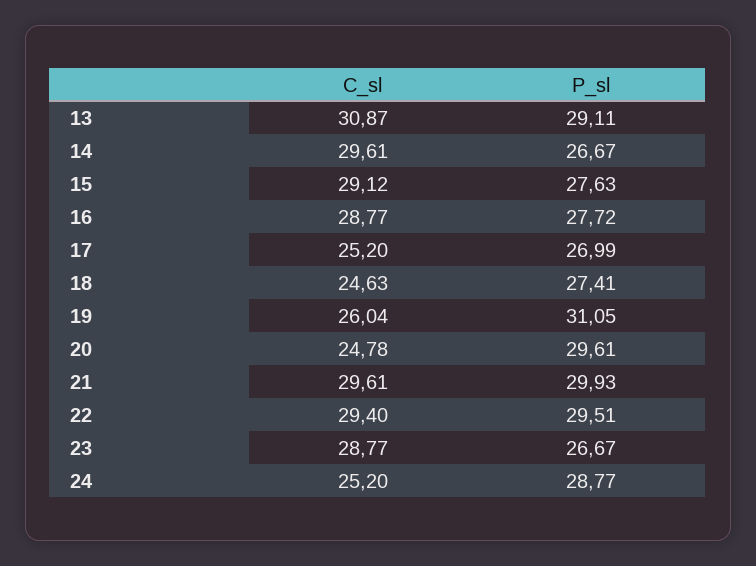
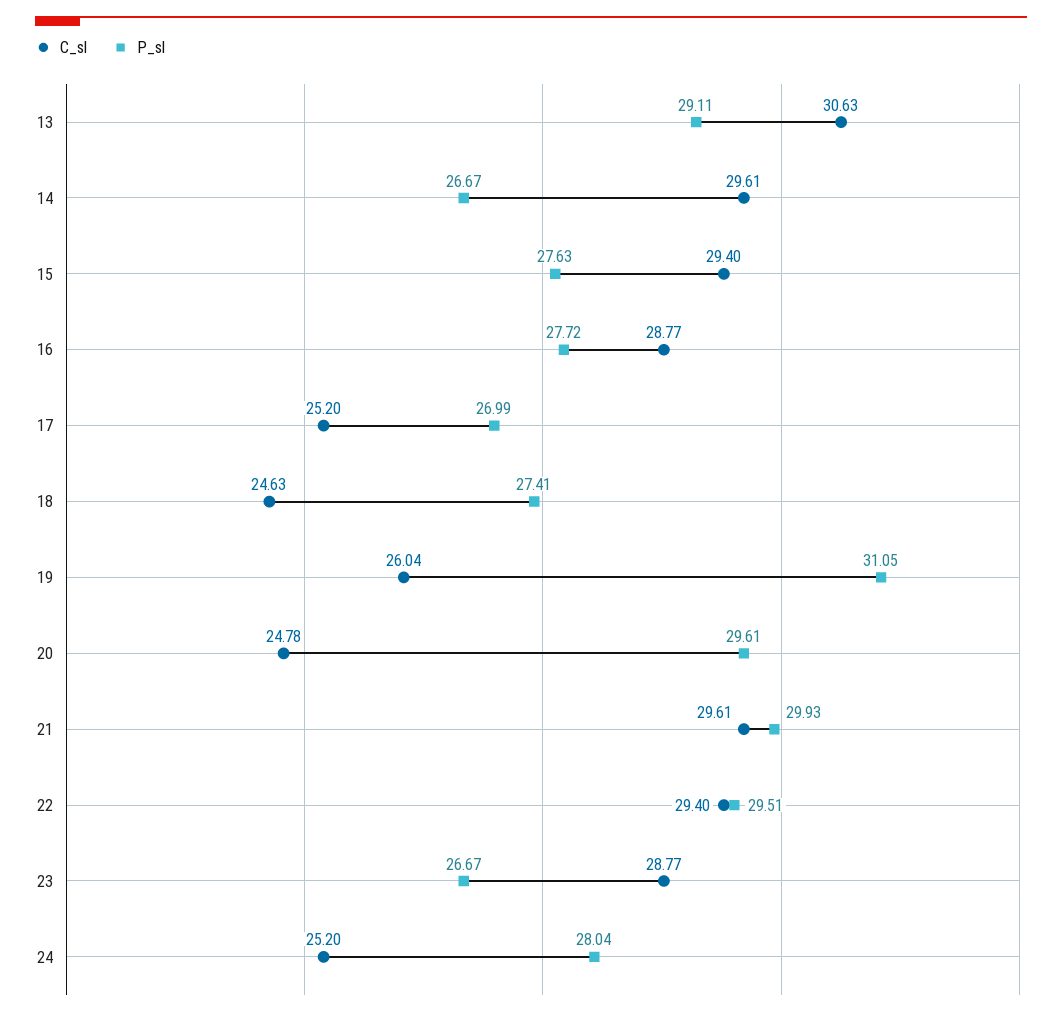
C_sl, 13: 30.87 -> 30.63
C_sl, 15: 29.12 -> 29.4
P_sl, 24: 28.77 -> 28.04

